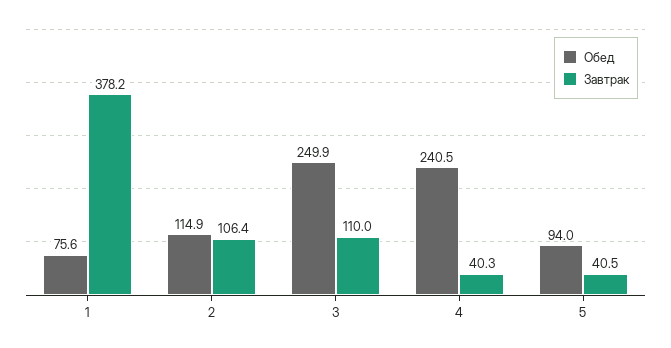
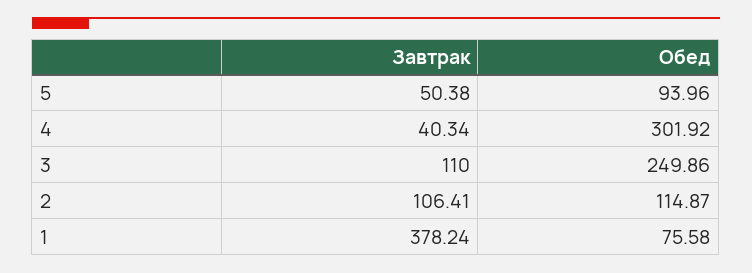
Обед, 4: 240.5 -> 301.92
Завтрак, 5: 40.5 -> 50.38

